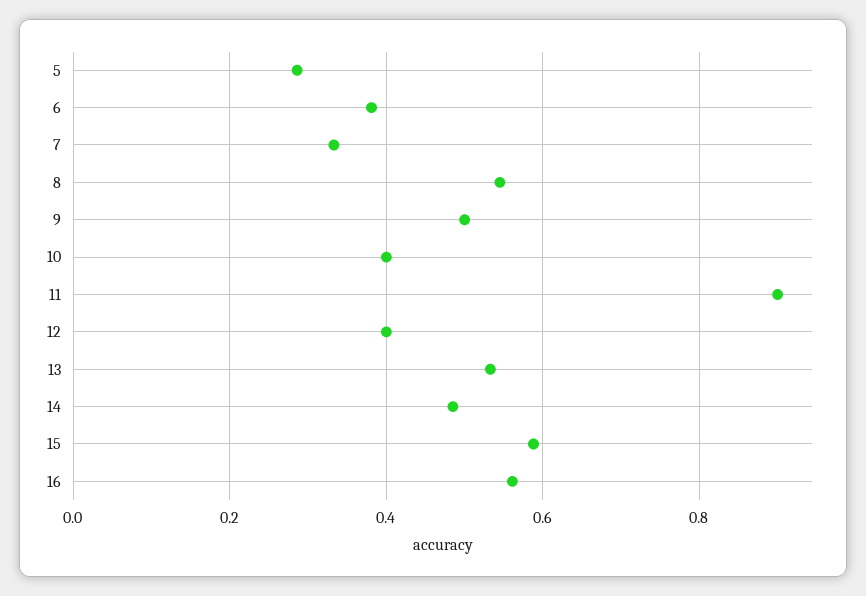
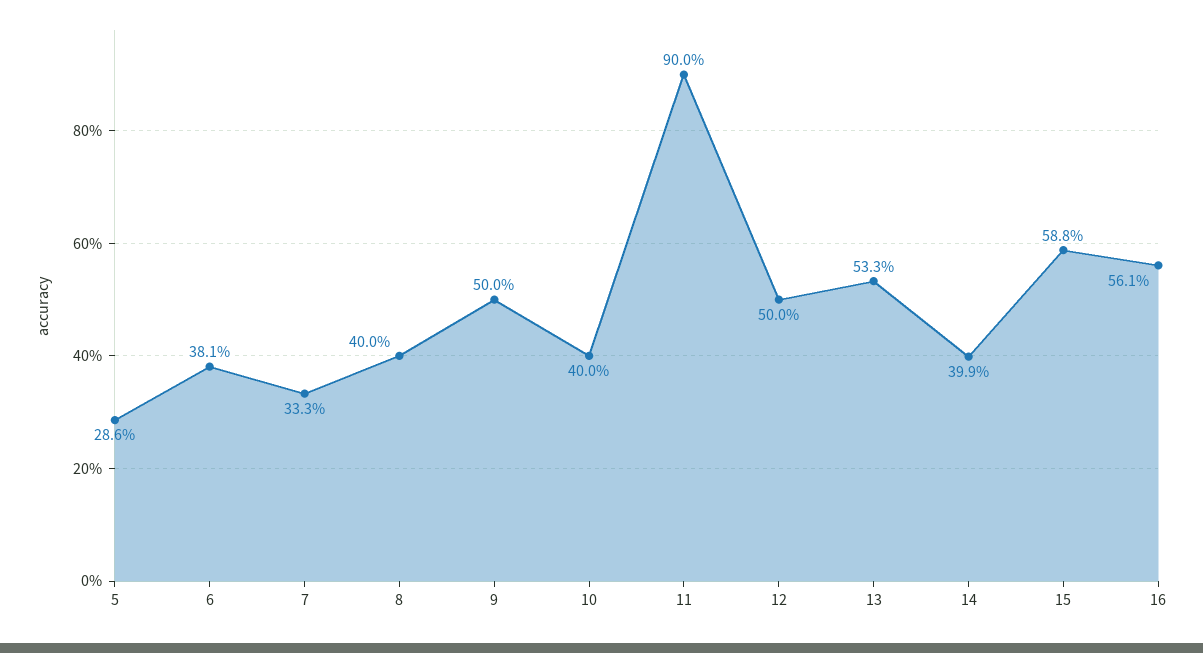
8: 0.54 -> 0.4
12: 0.4 -> 0.5
14: 0.48 -> 0.399

